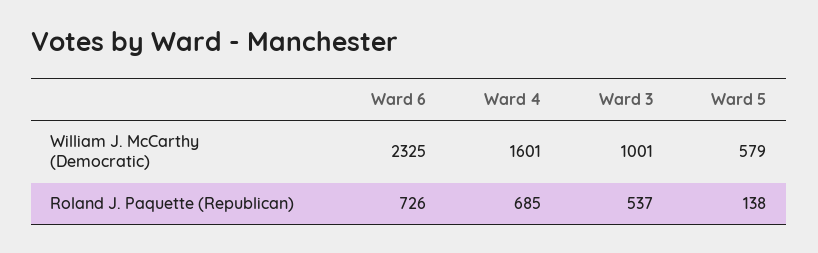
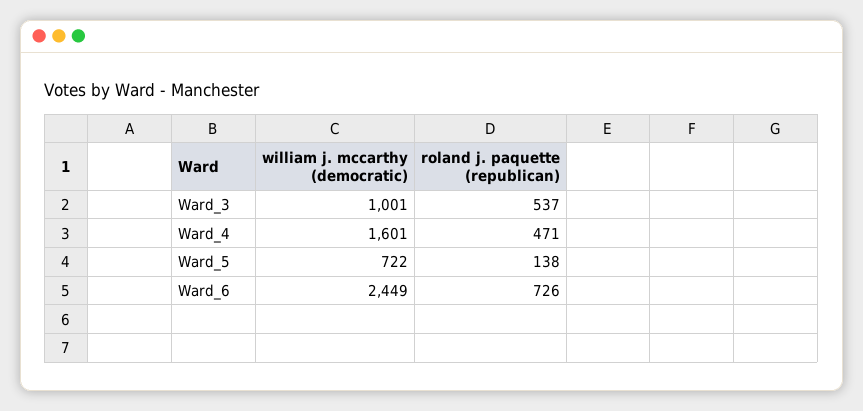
Ward 6, William J. McCarthy (Democratic): 2325 -> 2449
Ward 5, William J. McCarthy (Democratic): 579 -> 722
Ward 4, Roland J. Paquette (Republican): 685 -> 471

